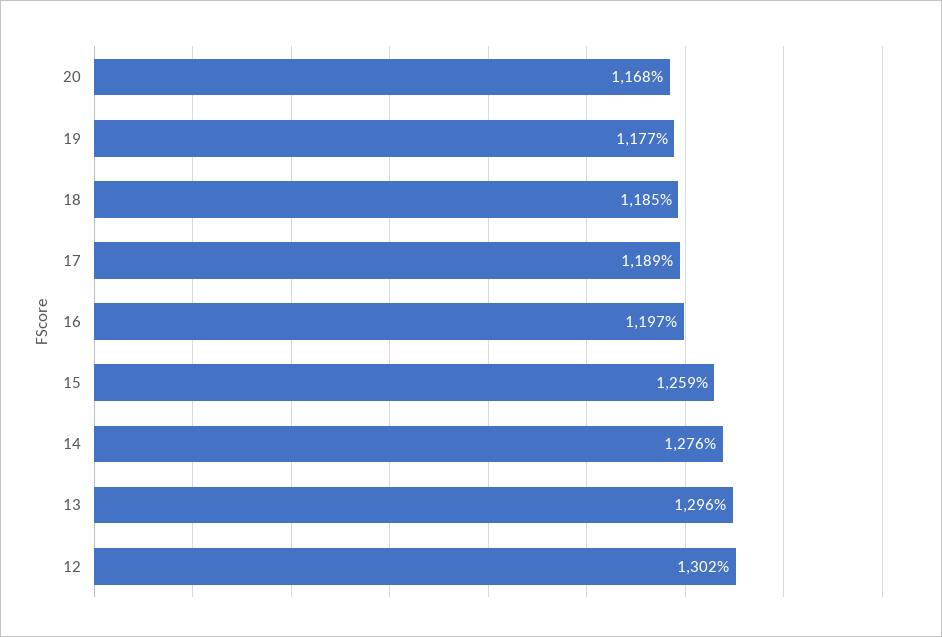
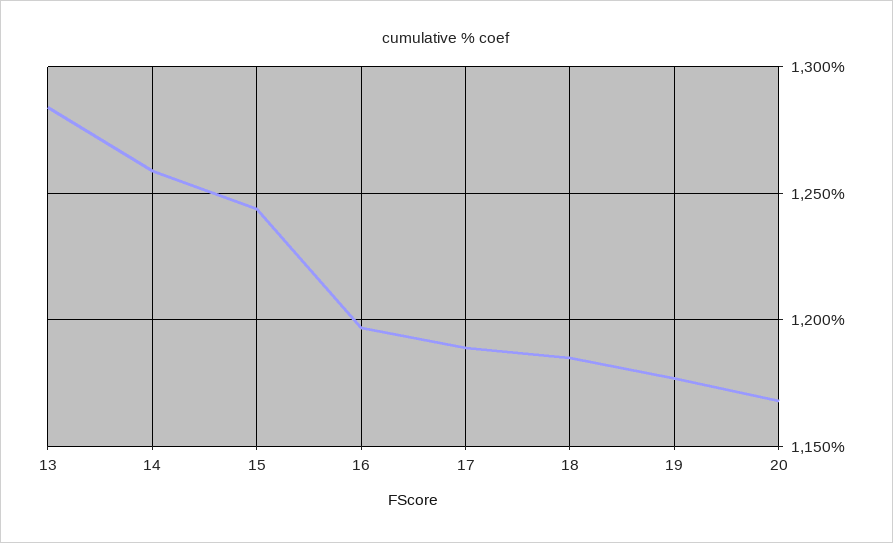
15: 1259 -> 1245
14: 1276 -> 1260
13: 1296 -> 1285
12: 1302 -> none

